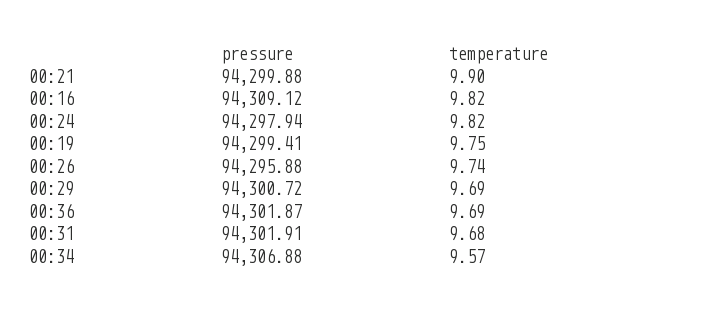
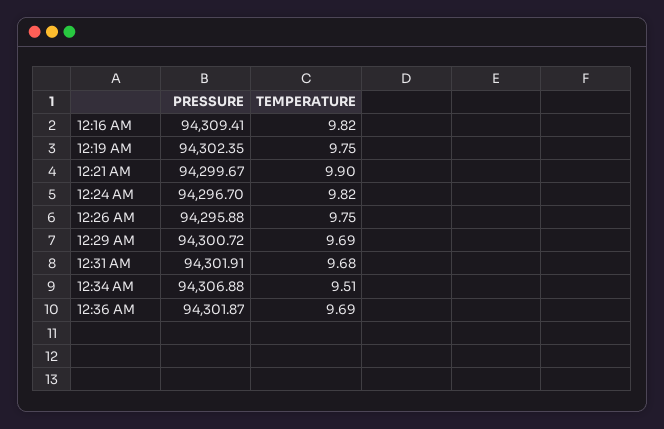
pressure, 00:21: 94299.88 -> 94299.67
pressure, 00:16: 94309.12 -> 94309.41
pressure, 00:24: 94297.94 -> 94296.7
pressure, 00:19: 94299.41 -> 94302.35
temperature, 00:26: 9.74 -> 9.75
temperature, 00:34: 9.57 -> 9.51

